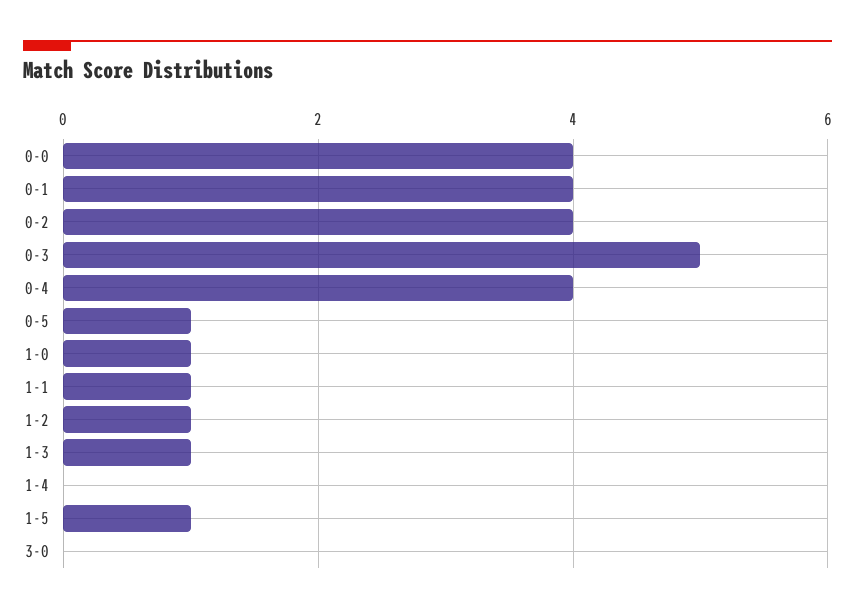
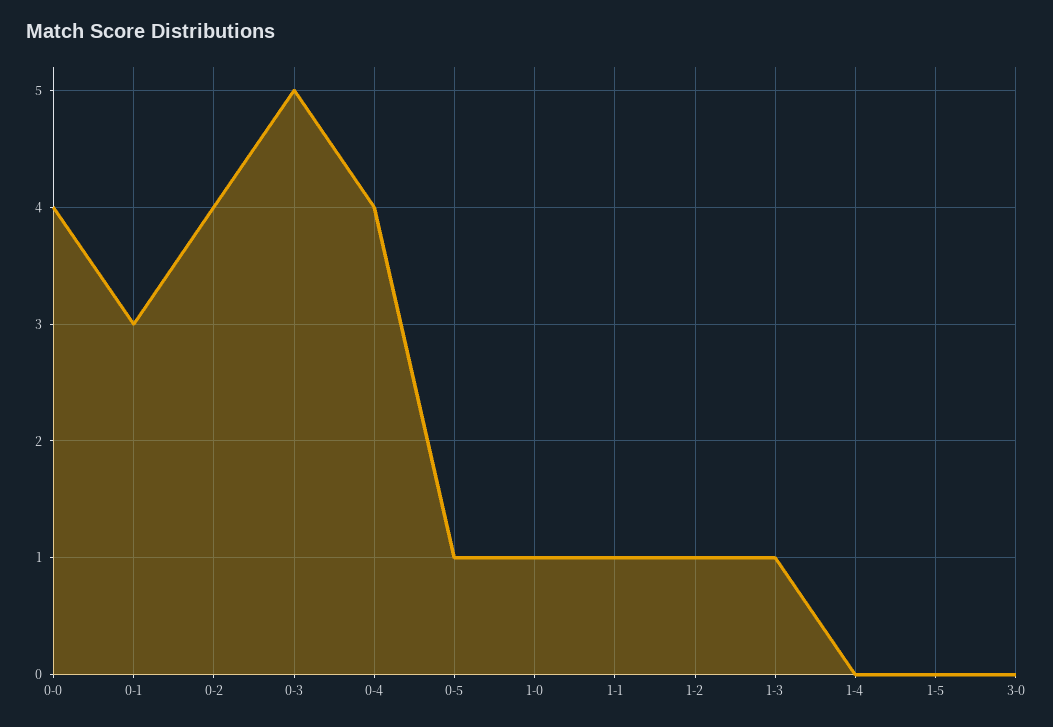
0-1: 4 -> 3
1-5: 1 -> 0

